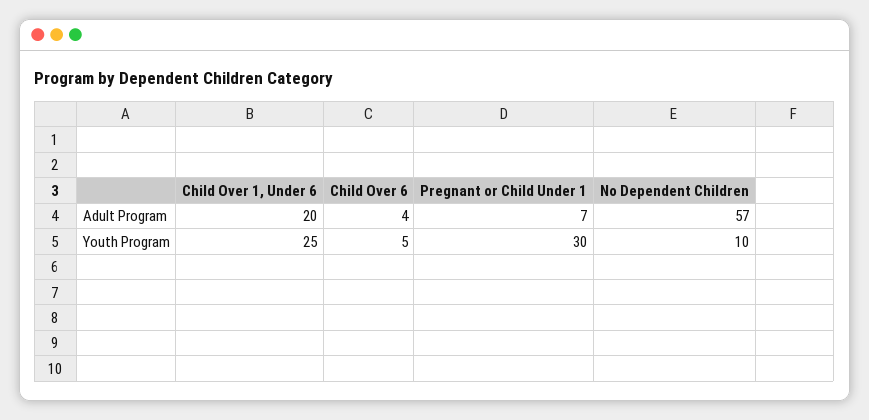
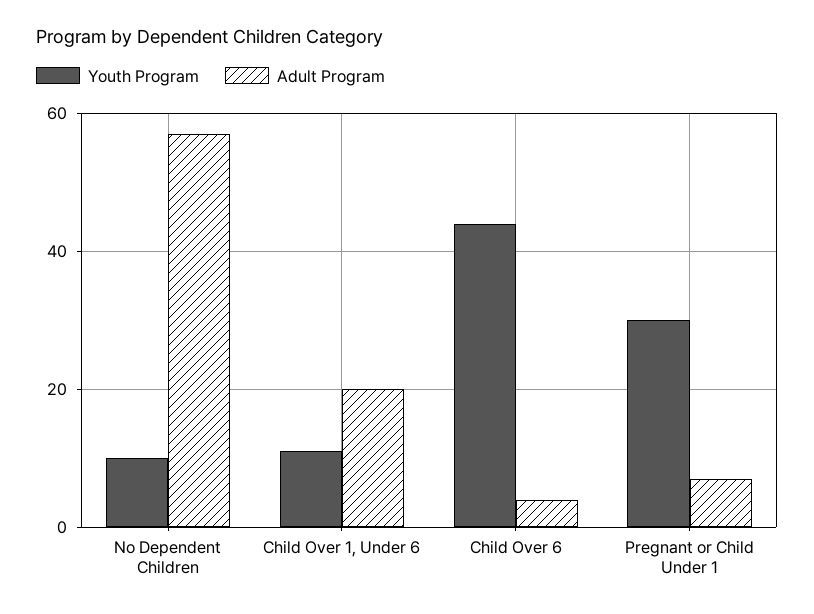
Youth Program, Child Over 1, Under 6: 25 -> 10
Youth Program, Child Over 6: 5 -> 45

